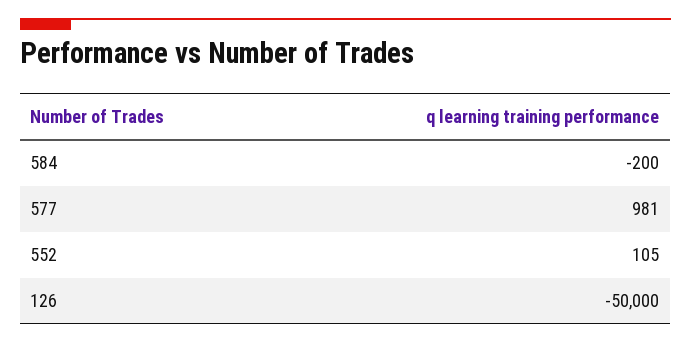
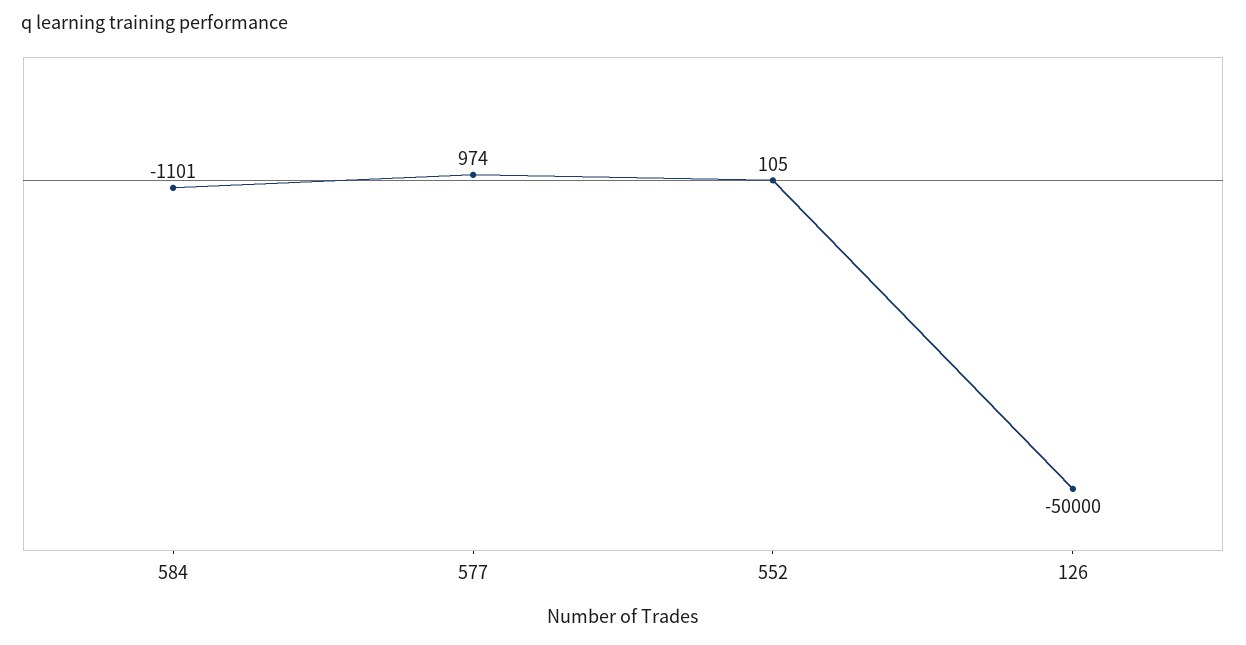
584: -200 -> -1101
577: 981 -> 974

